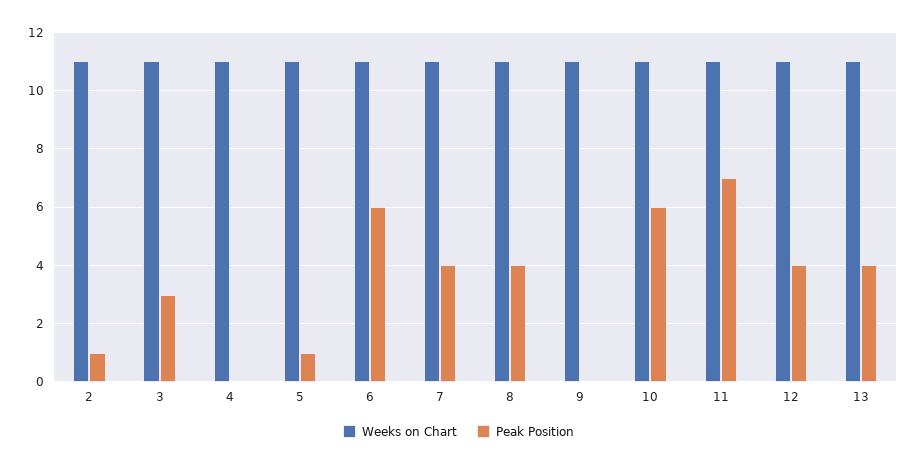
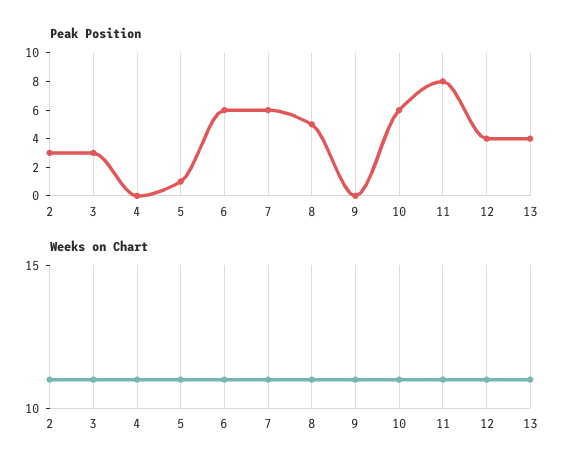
Peak Position, 2: 1 -> 3
Peak Position, 7: 4 -> 6
Peak Position, 8: 4 -> 5
Peak Position, 11: 7 -> 8

